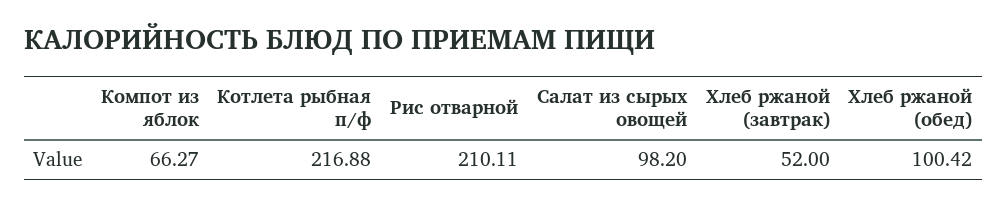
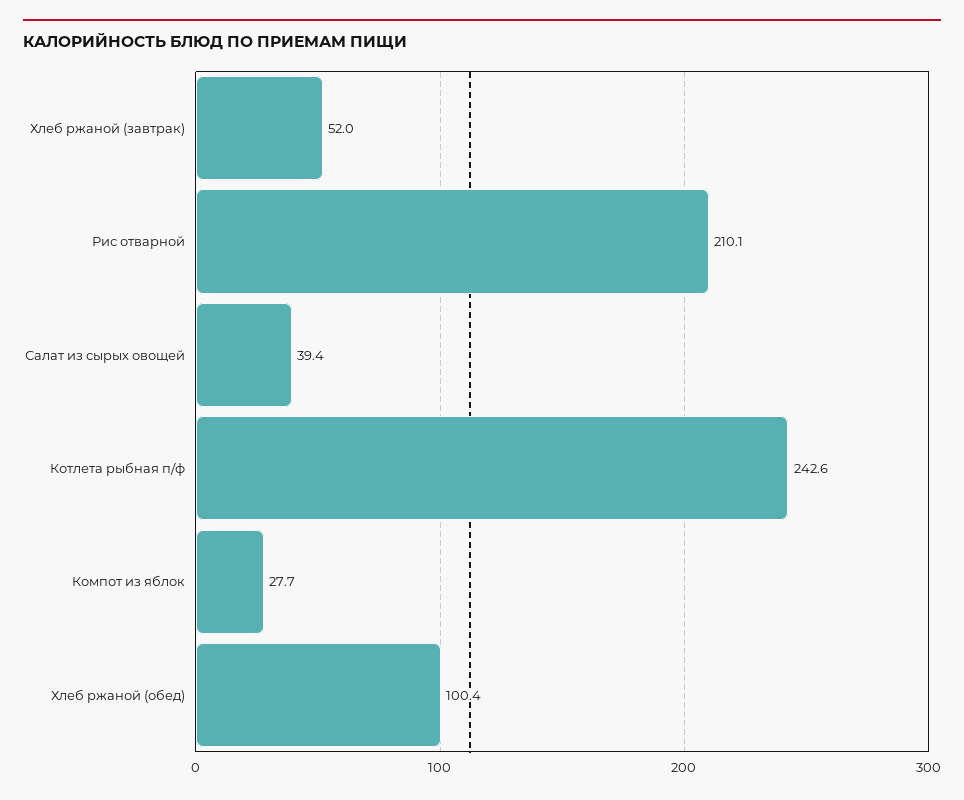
Компот из яблок: 66.27 -> 27.7
Котлета рыбная п/ф: 216.88 -> 242.6
Салат из сырых овощей: 98.2 -> 39.4

